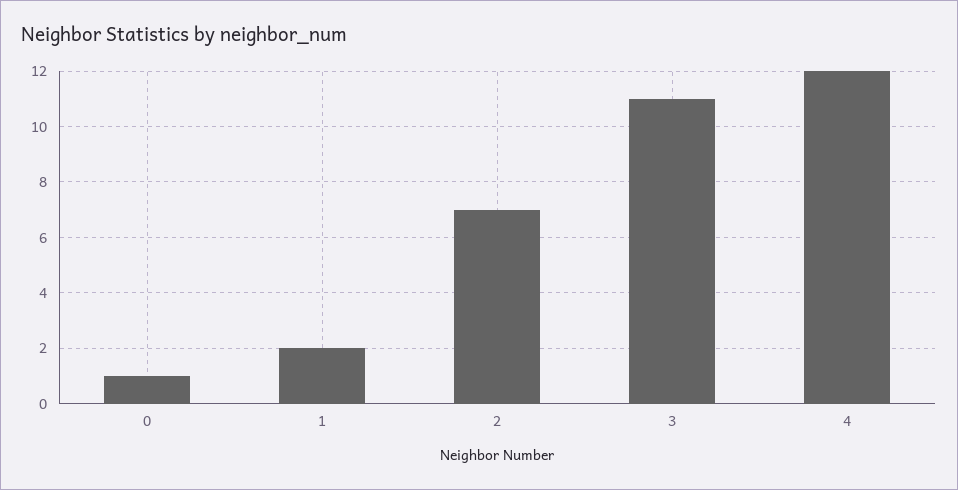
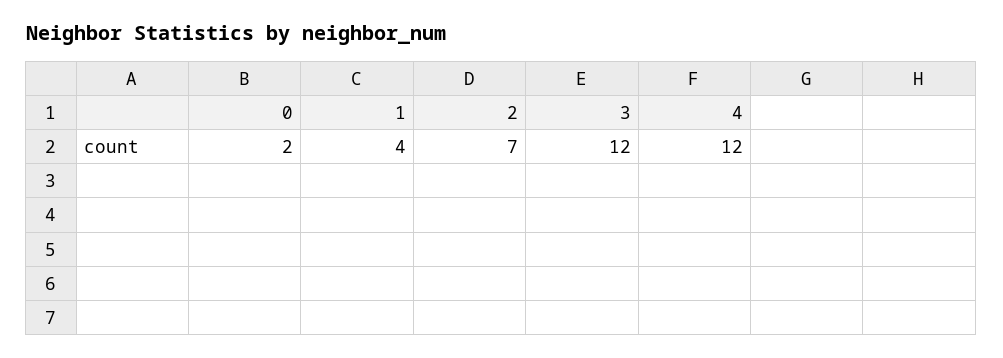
0: 1 -> 2
1: 2 -> 4
3: 11 -> 12

